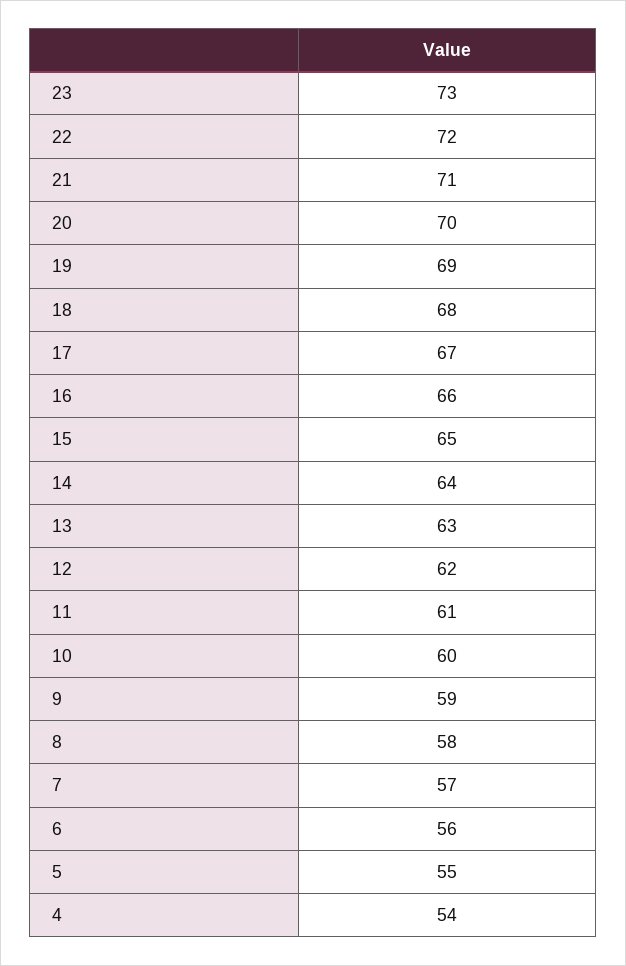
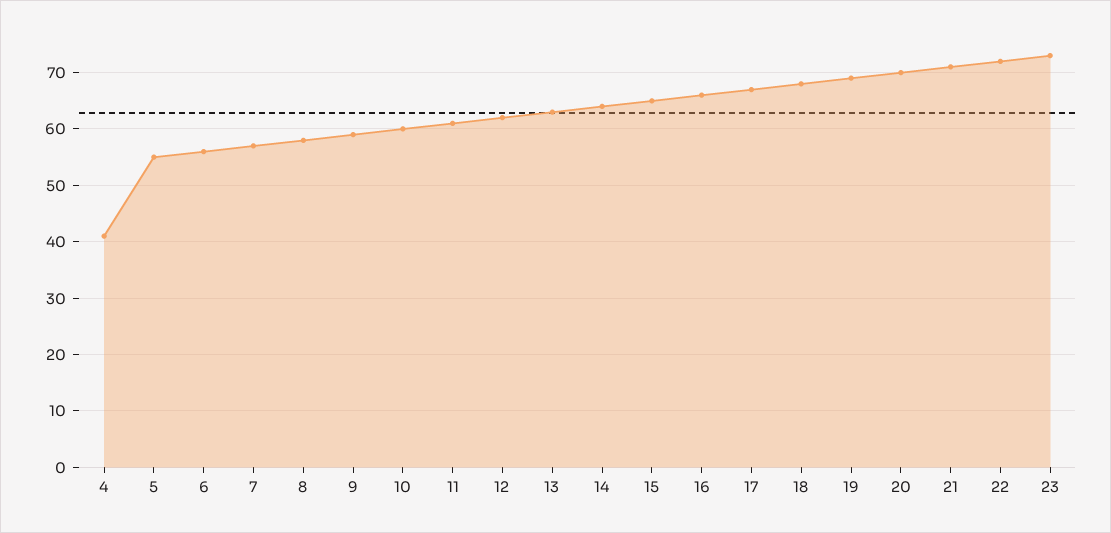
4: 54 -> 40

